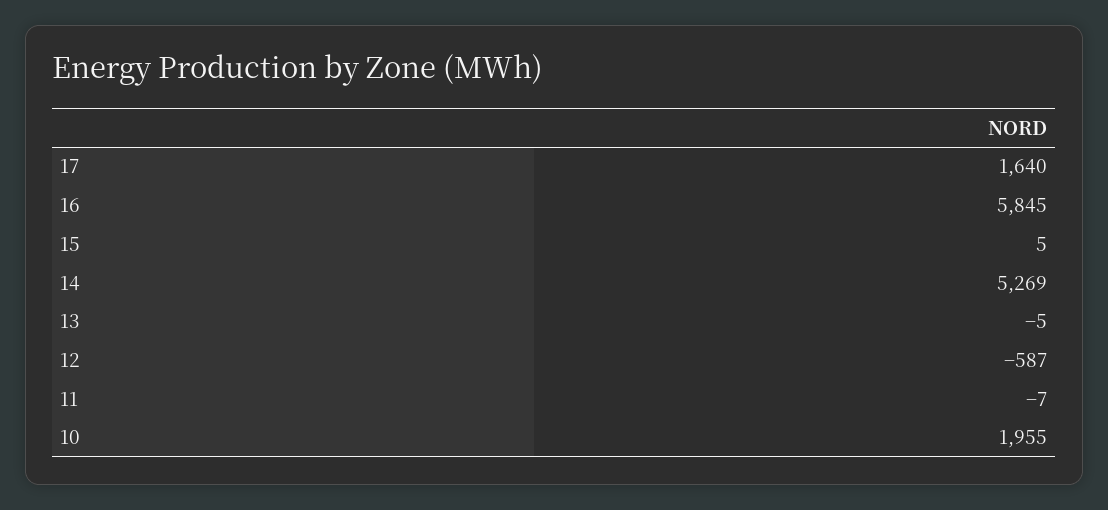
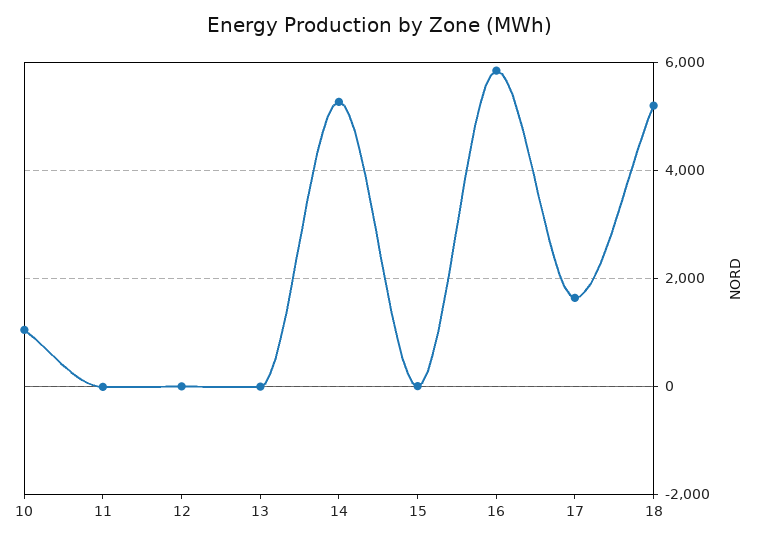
12: -587 -> 0
10: 1955 -> 1000
18: none -> 5200

